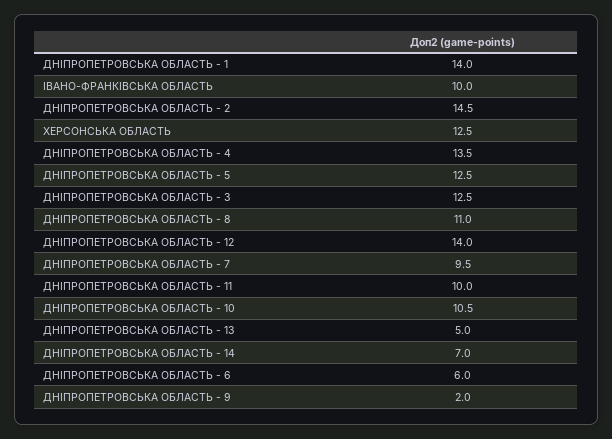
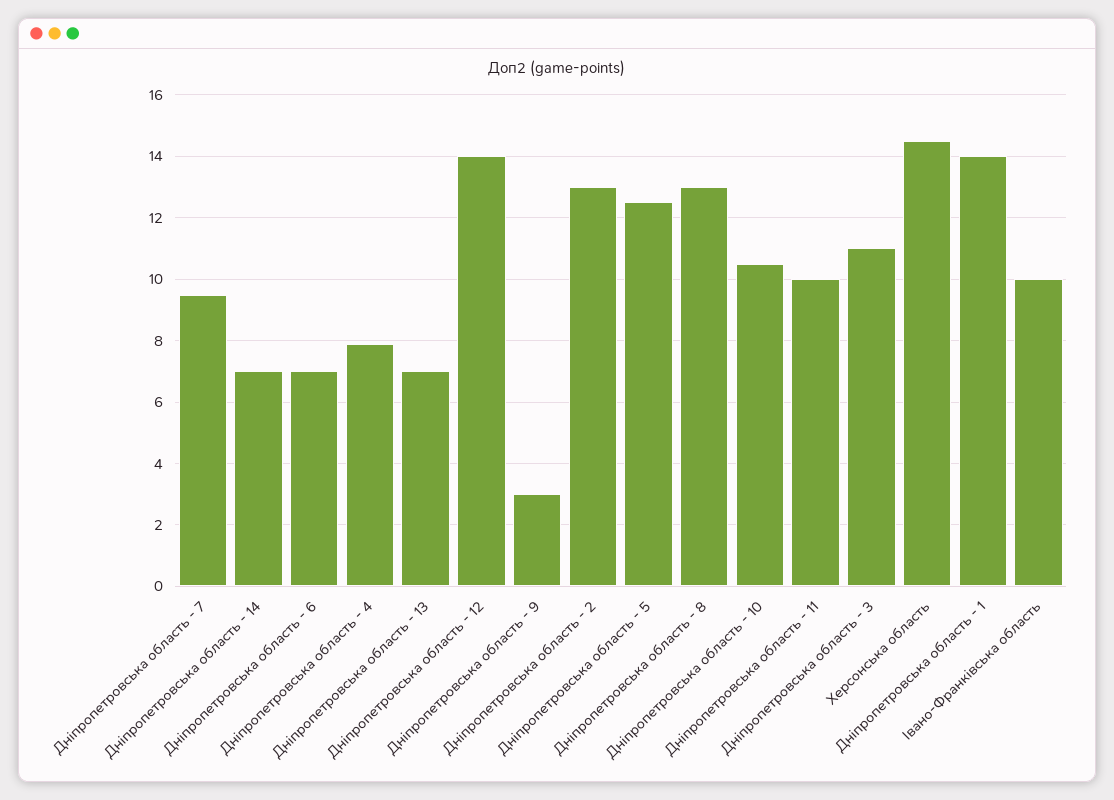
ДНІПРОПЕТРОВСЬКА ОБЛАСТЬ - 2: 14.5 -> 13
ХЕРСОНСЬКА ОБЛАСТЬ: 12.5 -> 14.5
ДНІПРОПЕТРОВСЬКА ОБЛАСТЬ - 4: 13.5 -> 8
ДНІПРОПЕТРОВСЬКА ОБЛАСТЬ - 3: 12.5 -> 11
ДНІПРОПЕТРОВСЬКА ОБЛАСТЬ - 8: 11 -> 13
ДНІПРОПЕТРОВСЬКА ОБЛАСТЬ - 13: 5 -> 7
ДНІПРОПЕТРОВСЬКА ОБЛАСТЬ - 6: 6 -> 7
ДНІПРОПЕТРОВСЬКА ОБЛАСТЬ - 9: 2 -> 3

